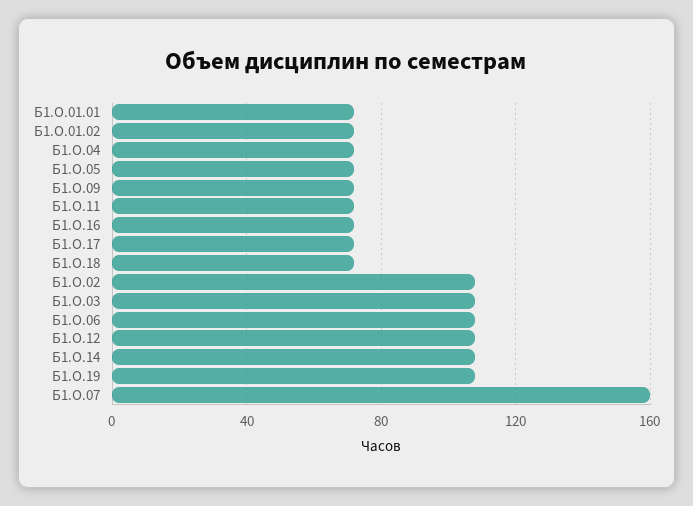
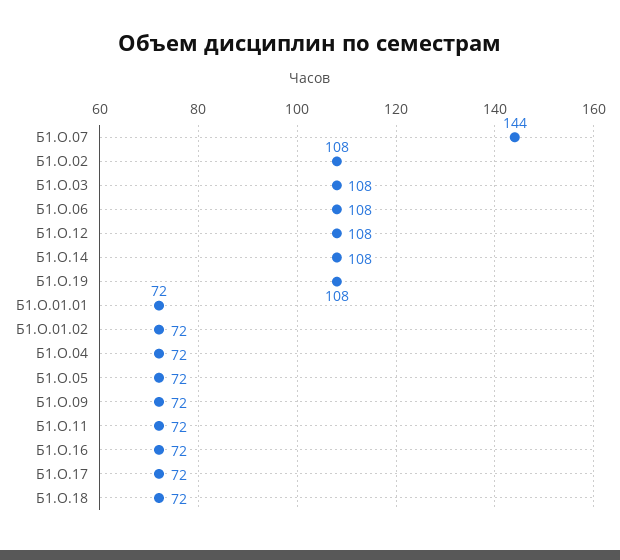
Б1.О.07: 160 -> 144

